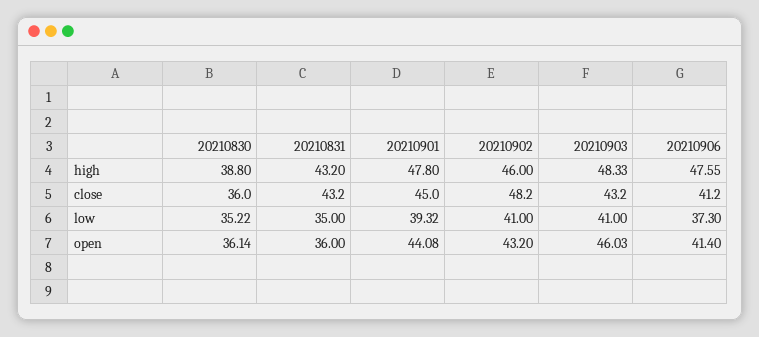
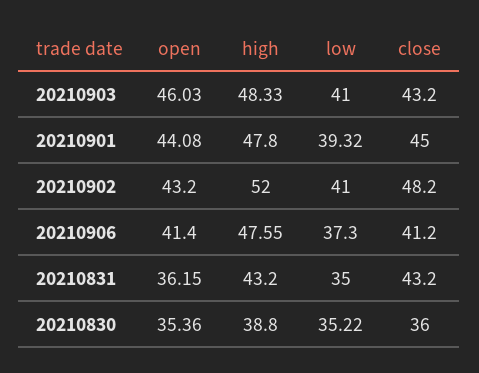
20210902, high: 46 -> 52
20210830, open: 36.14 -> 35.36
20210831, open: 36 -> 36.15

